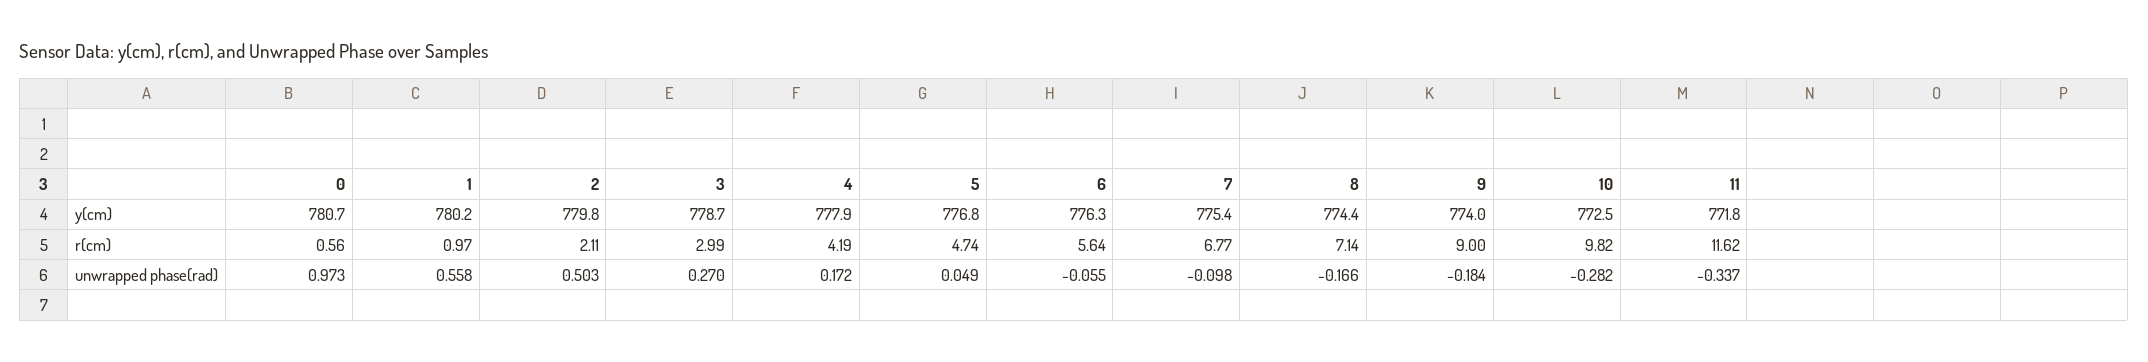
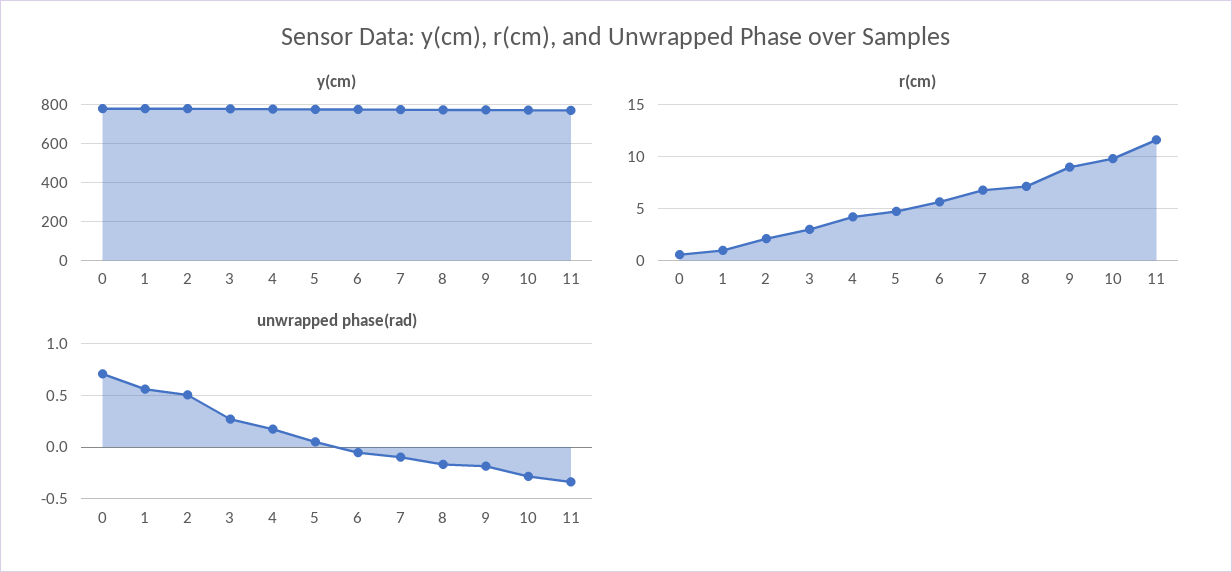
unwrapped phase(rad), 0: 0.973 -> 0.7

